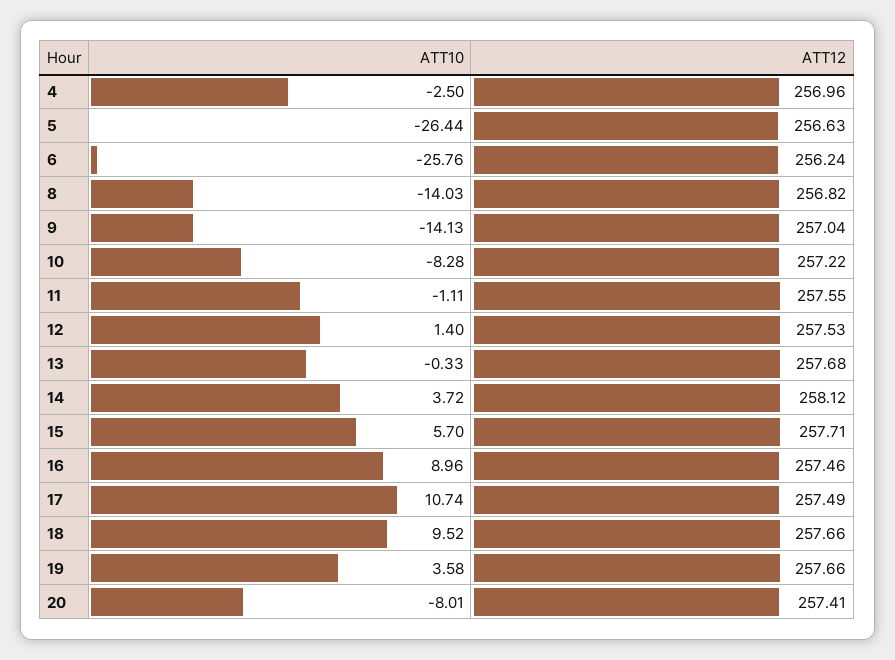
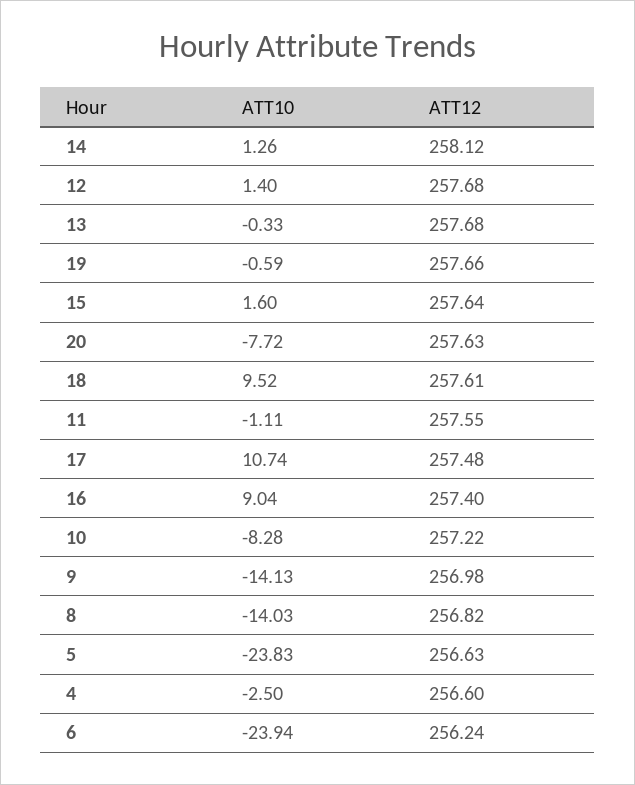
ATT12, 4: 256.96 -> 256.6
ATT10, 5: -26.44 -> -23.83
ATT10, 6: -25.76 -> -23.94
ATT12, 9: 257.04 -> 256.98
ATT12, 12: 257.53 -> 257.68
ATT10, 14: 3.72 -> 1.26
ATT10, 15: 5.7 -> 1.6
ATT12, 15: 257.71 -> 257.64
ATT10, 16: 8.96 -> 9.04
ATT12, 16: 257.46 -> 257.4
ATT12, 17: 257.49 -> 257.48
ATT12, 18: 257.66 -> 257.61
ATT10, 19: 3.58 -> -0.59
ATT10, 20: -8.01 -> -7.72
ATT12, 20: 257.41 -> 257.63

